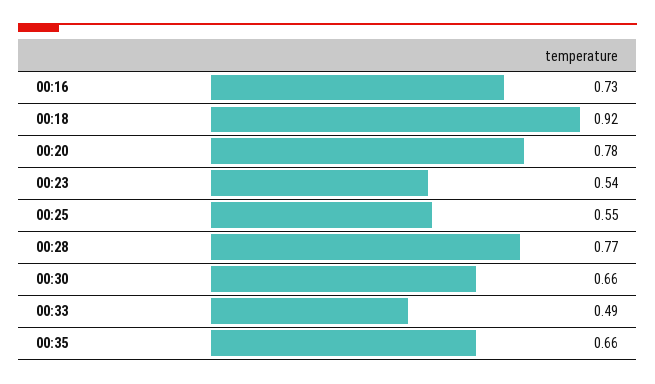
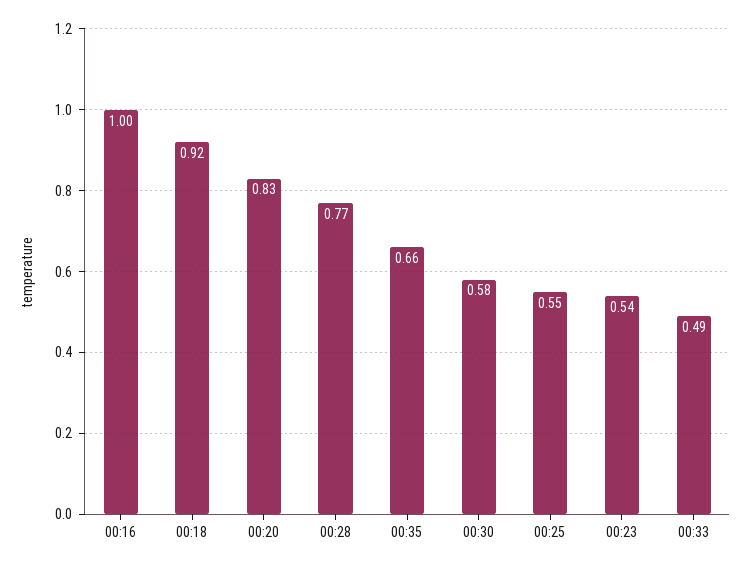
00:16: 0.73 -> 1
00:20: 0.78 -> 0.83
00:30: 0.66 -> 0.58

